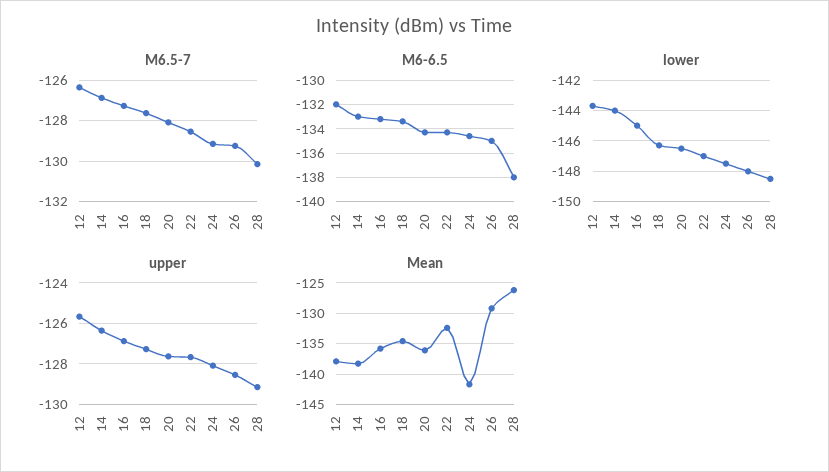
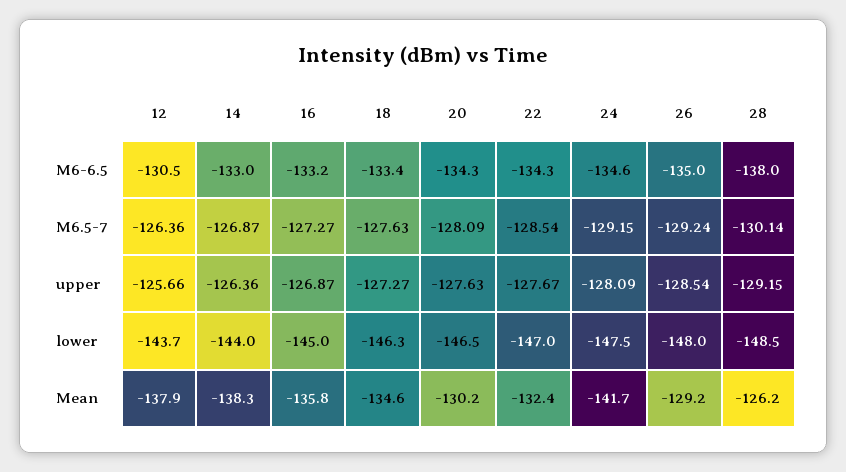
M6-6.5, 12: -132 -> -130.5
Mean, 20: -136 -> -130.2

